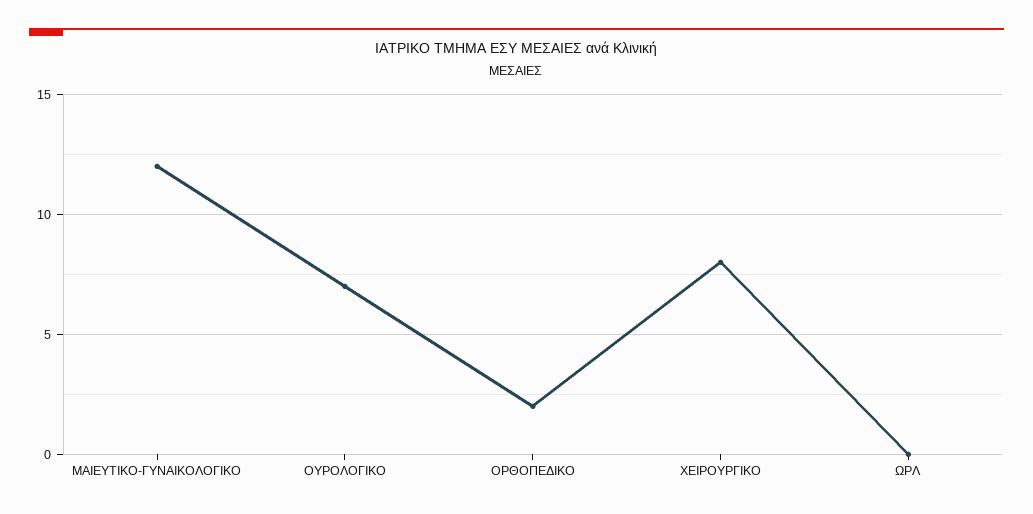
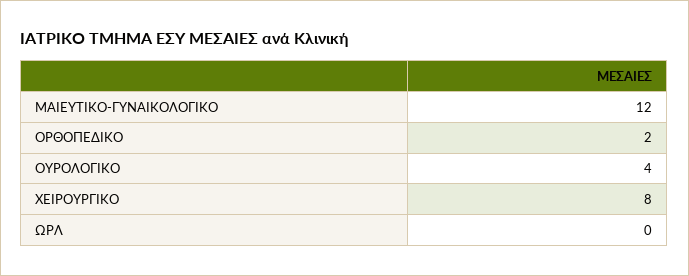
ΟΥΡΟΛΟΓΙΚΟ: 7 -> 4

